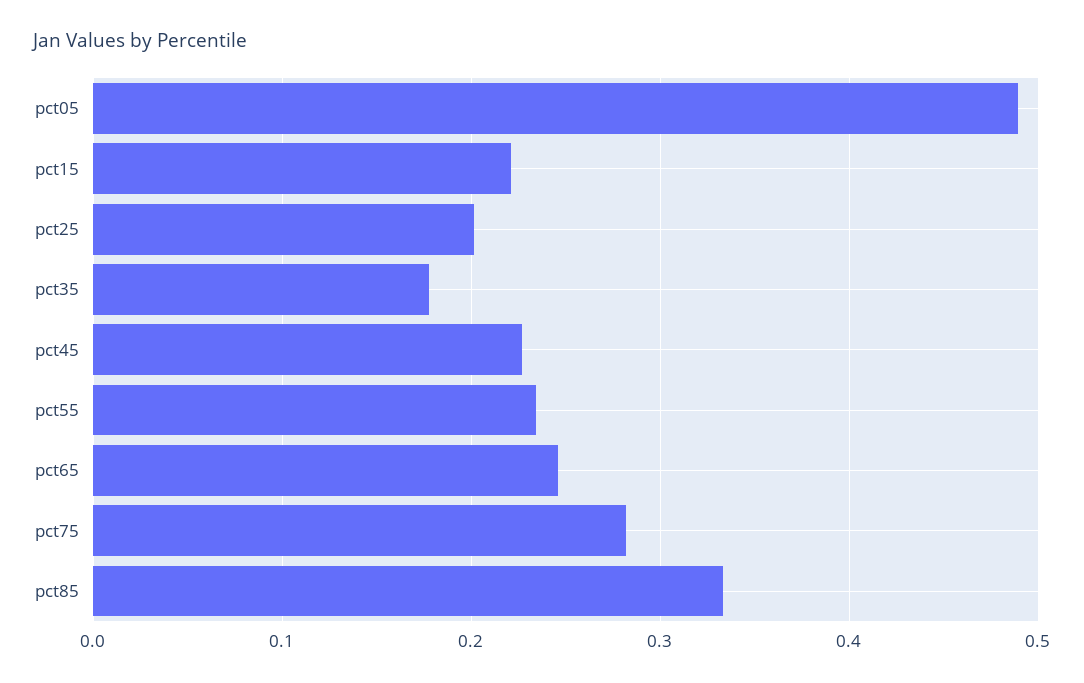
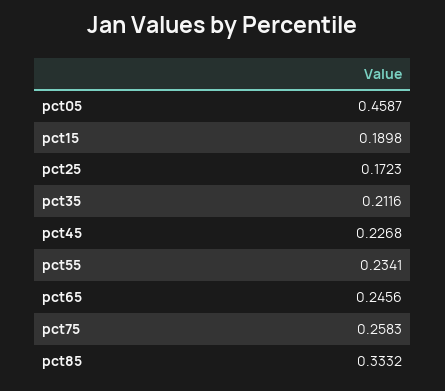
pct05: 0.49 -> 0.4587
pct15: 0.22 -> 0.1898
pct25: 0.2 -> 0.1723
pct35: 0.18 -> 0.2116
pct75: 0.28 -> 0.2583

